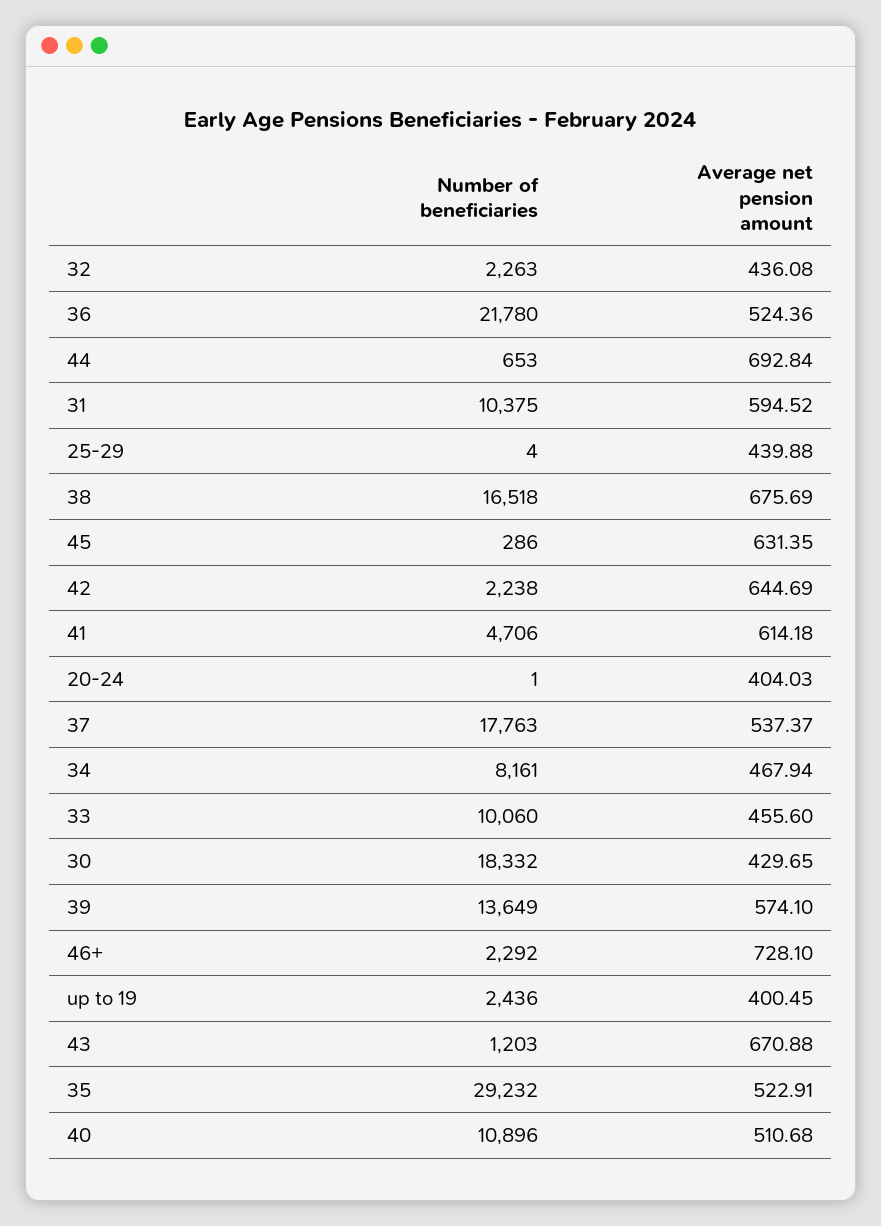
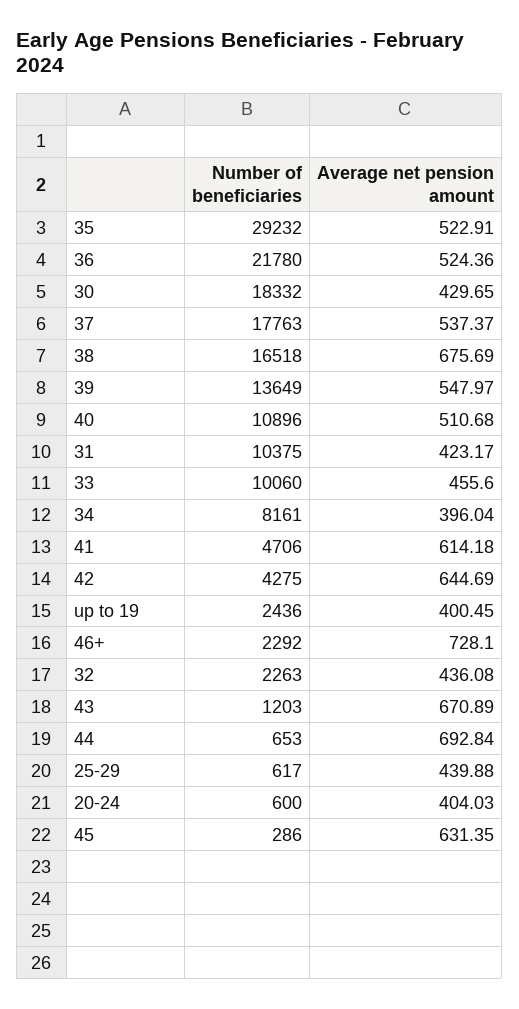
Average net pension amount, 31: 594.52 -> 423.17
Number of beneficiaries, 25-29: 4 -> 617
Number of beneficiaries, 42: 2238 -> 4275
Number of beneficiaries, 20-24: 1 -> 600
Average net pension amount, 34: 467.94 -> 396.04
Average net pension amount, 39: 574.1 -> 547.97
Average net pension amount, 43: 670.88 -> 670.89

